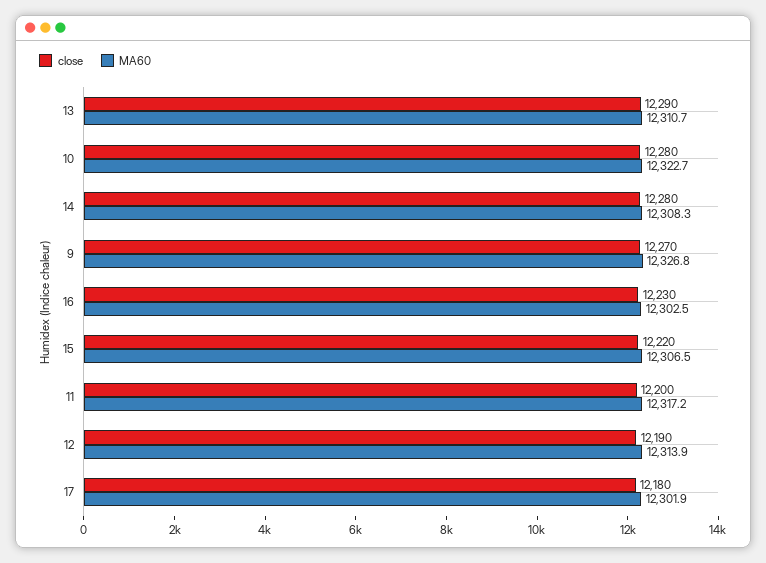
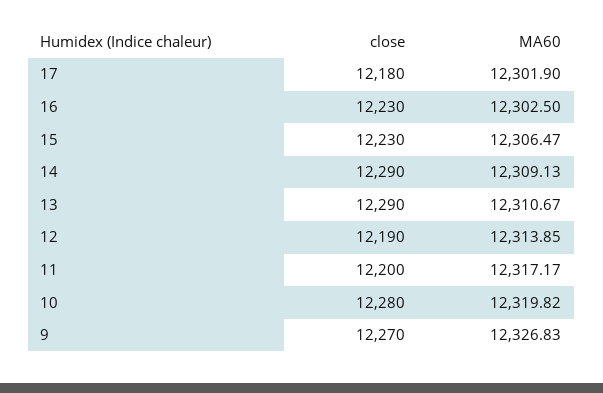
MA60, 10: 12322.7 -> 12319.82
close, 14: 12280 -> 12290
MA60, 14: 12308.3 -> 12309.13
close, 15: 12220 -> 12230

